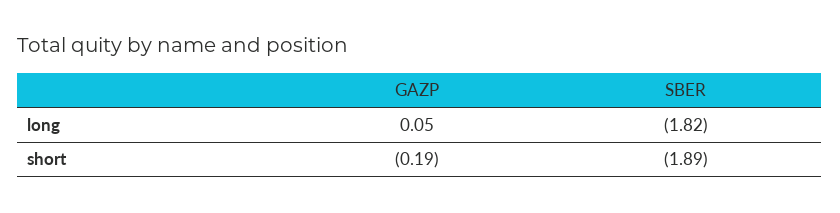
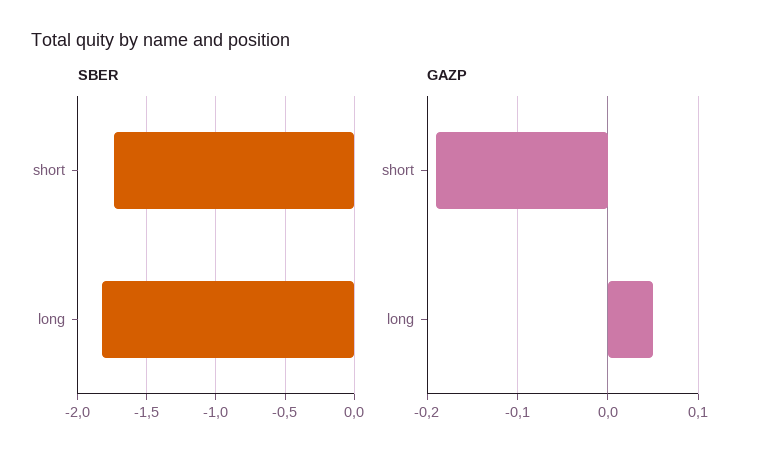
SBER, short: -1.89 -> -1.75

